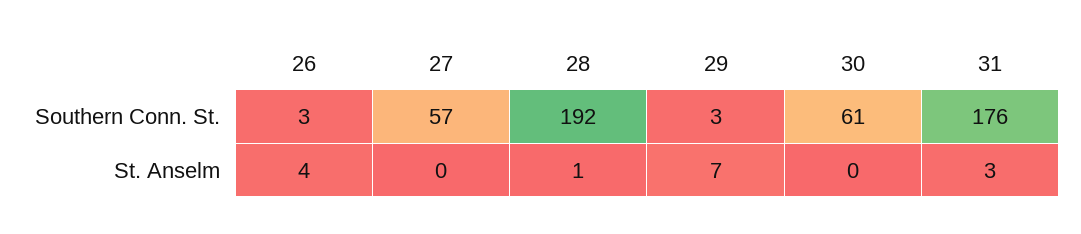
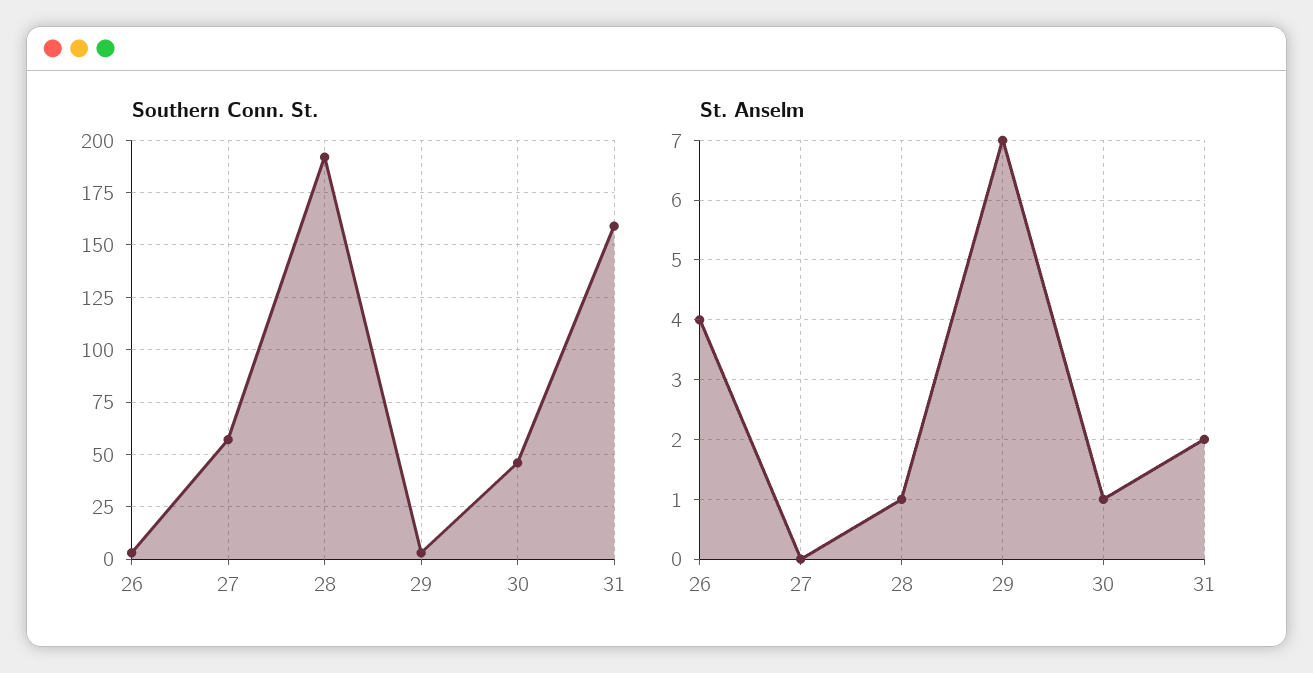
Southern Conn. St., 30: 61 -> 45
Southern Conn. St., 31: 176 -> 160
St. Anselm, 30: 0 -> 1
St. Anselm, 31: 3 -> 2

